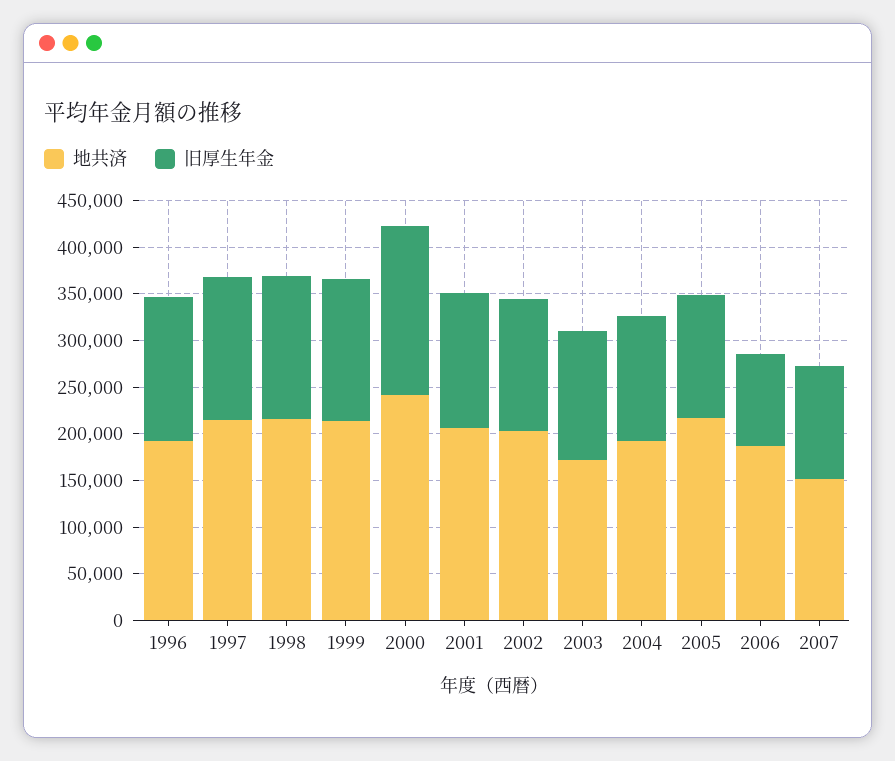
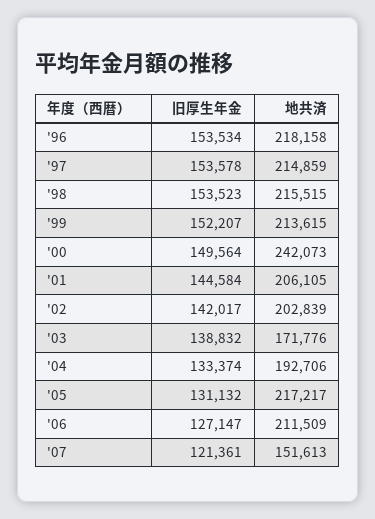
地共済, 1996: 190000 -> 218158
旧厚生年金, 2000: 180000 -> 149564
地共済, 2006: 190000 -> 211509
旧厚生年金, 2006: 100000 -> 127147

